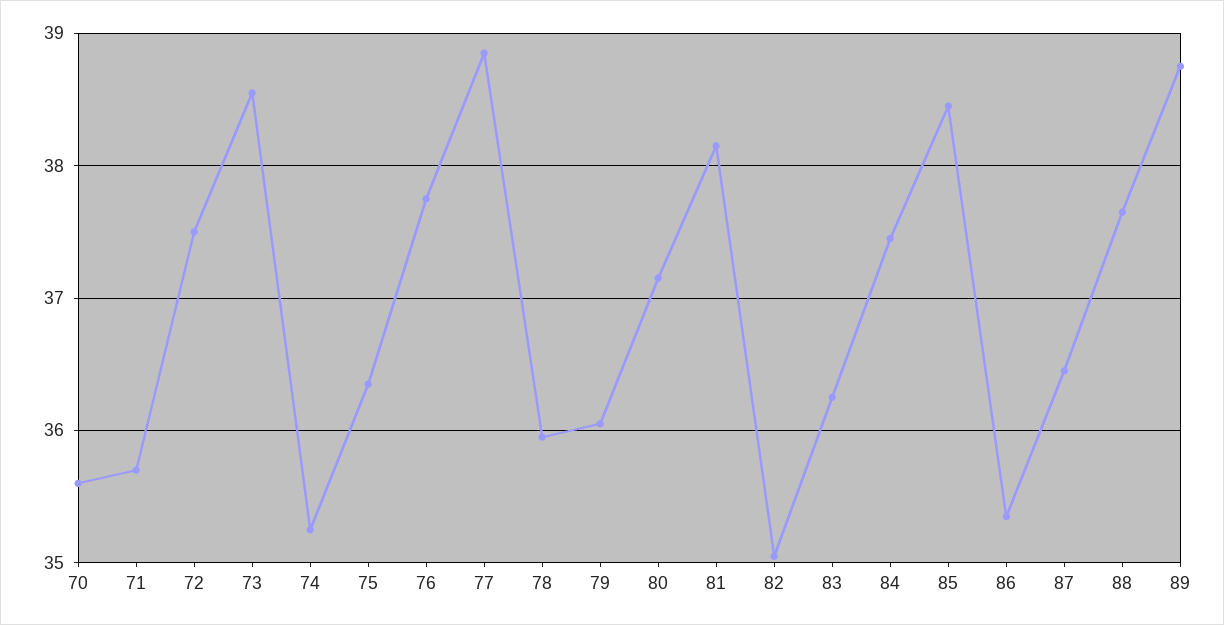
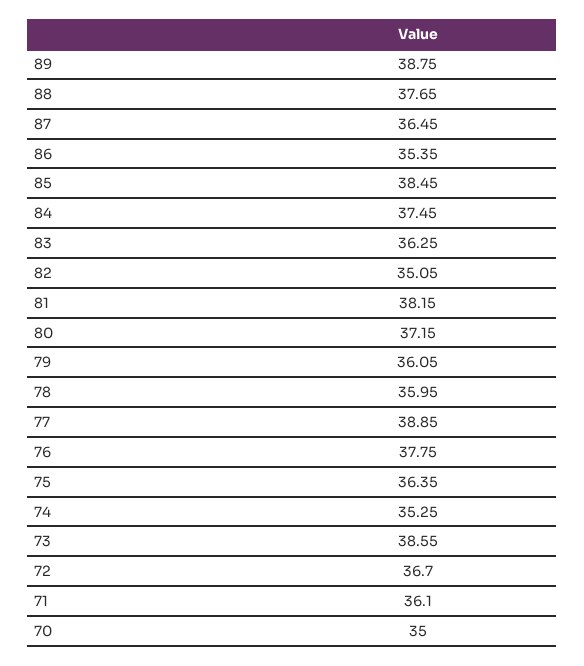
70: 35.6 -> 35
71: 35.7 -> 36.1
72: 37.5 -> 36.7

